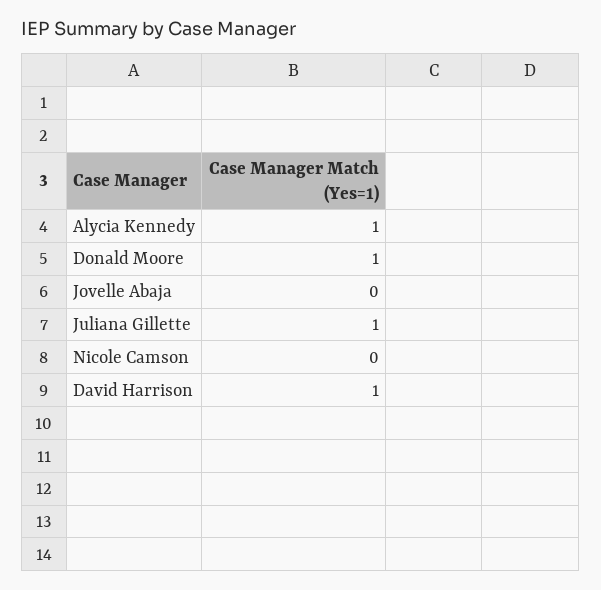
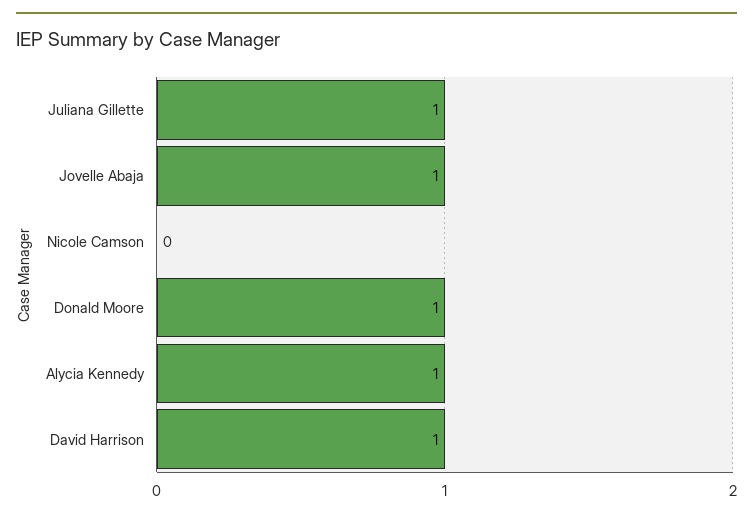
Jovelle Abaja: 0 -> 1

